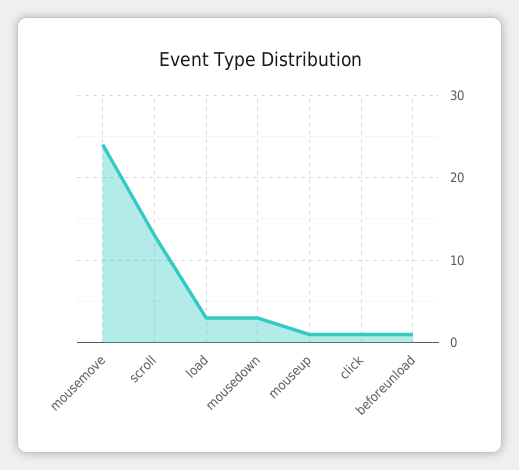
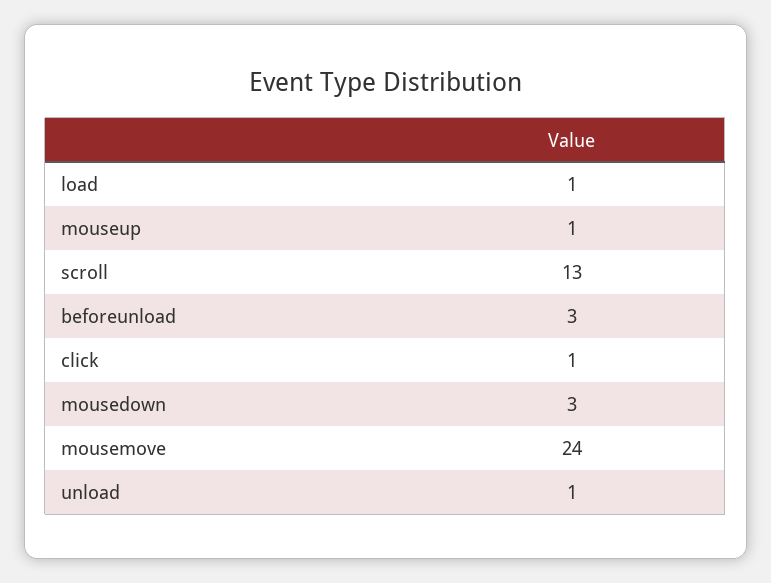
load: 3 -> 1
beforeunload: 1 -> 3
unload: none -> 1

